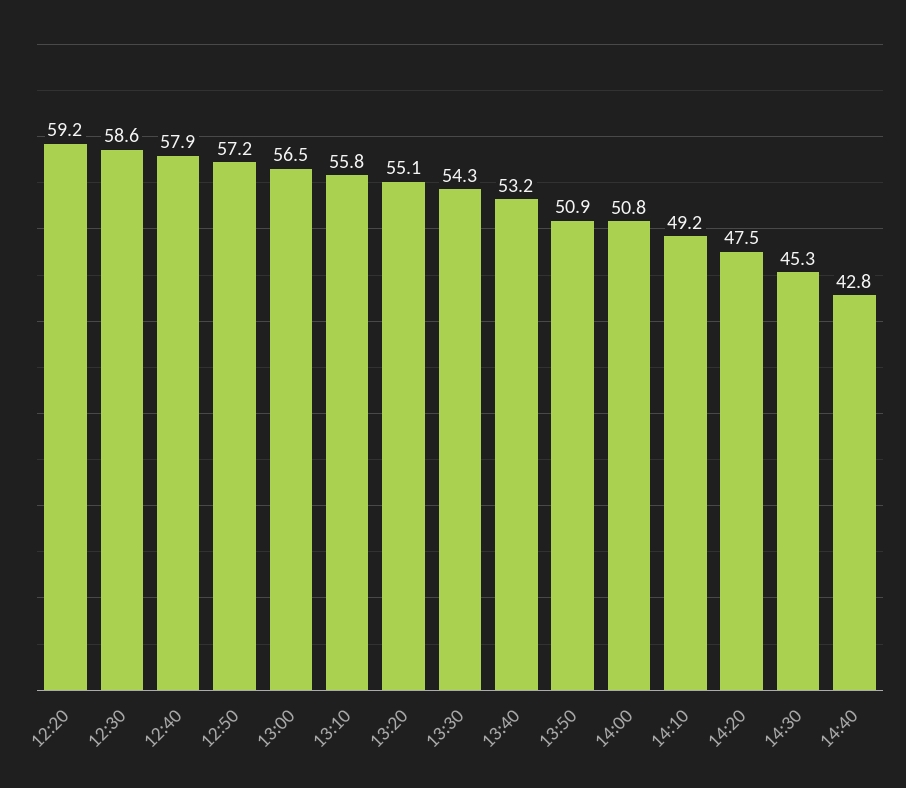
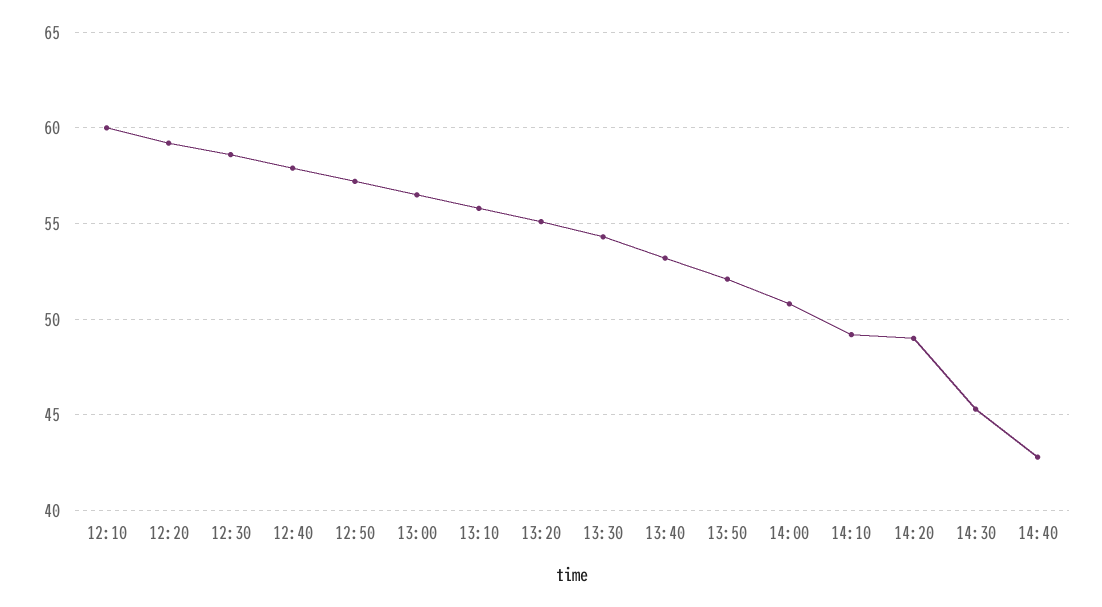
13:50: 50.9 -> 52
14:20: 47.5 -> 49
12:10: none -> 60

